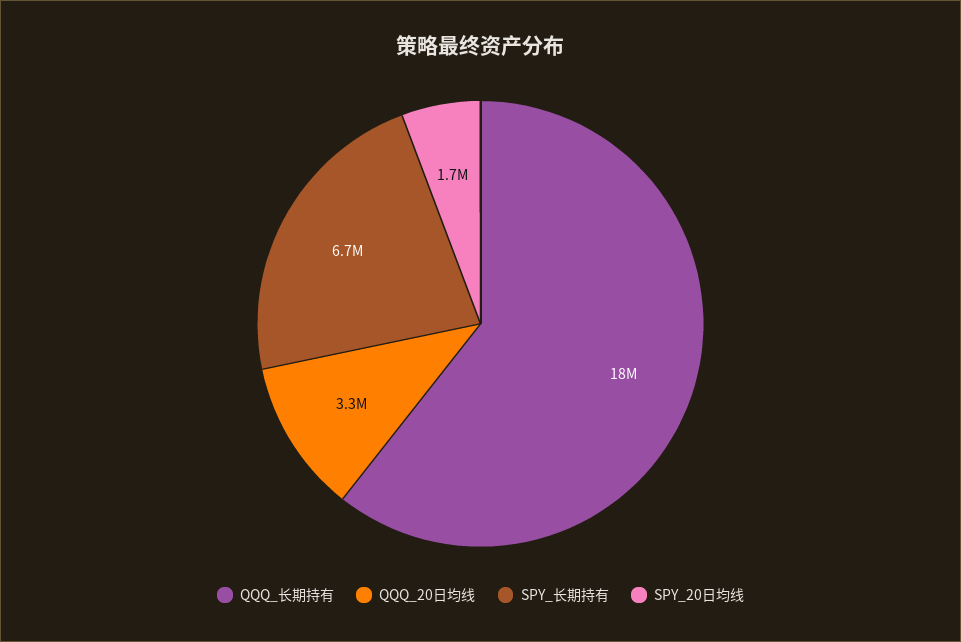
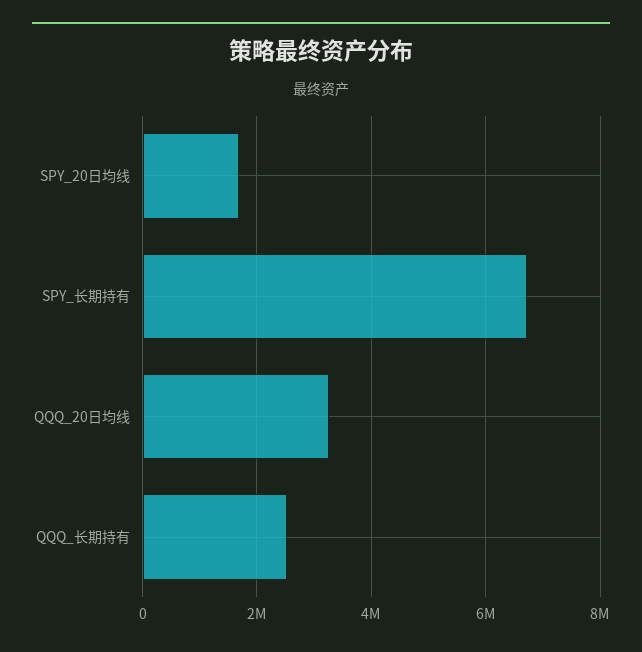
QQQ_长期持有: 18000000 -> 2600000

